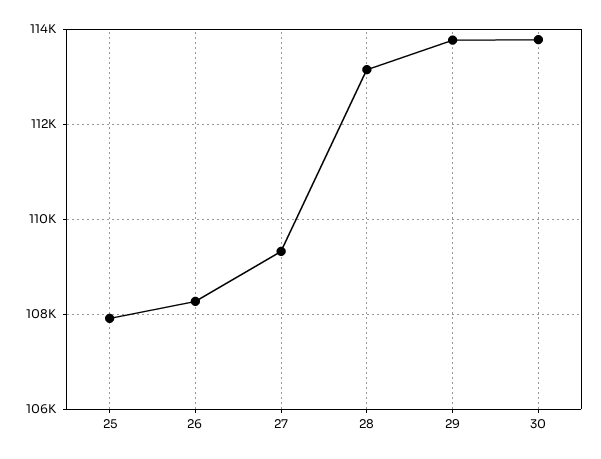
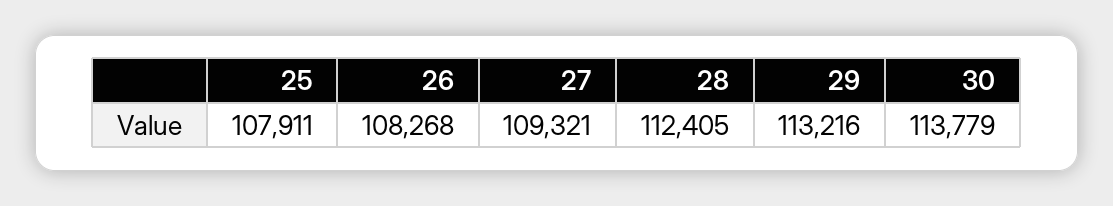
28: 113200 -> 112405
29: 113800 -> 113216

